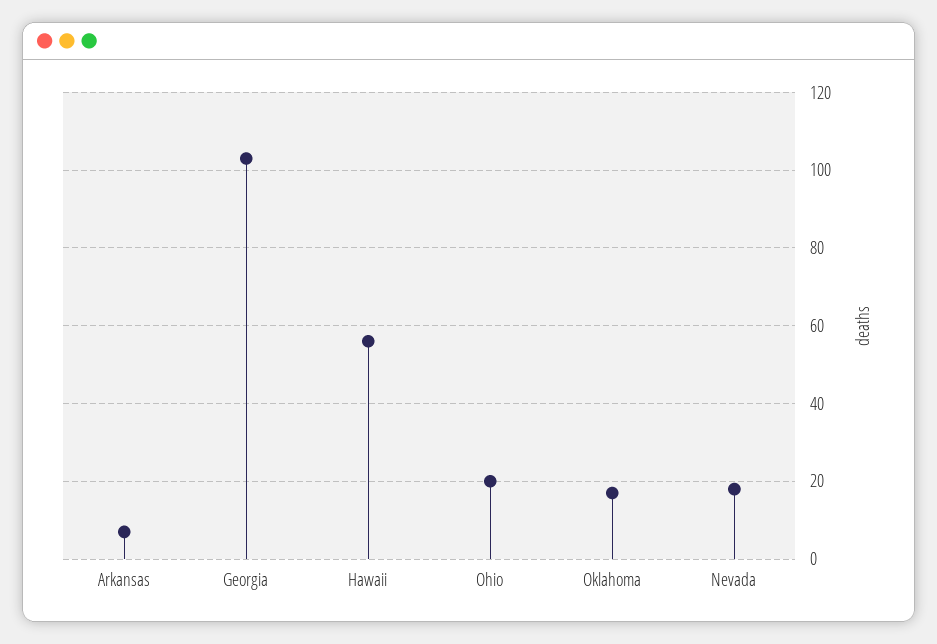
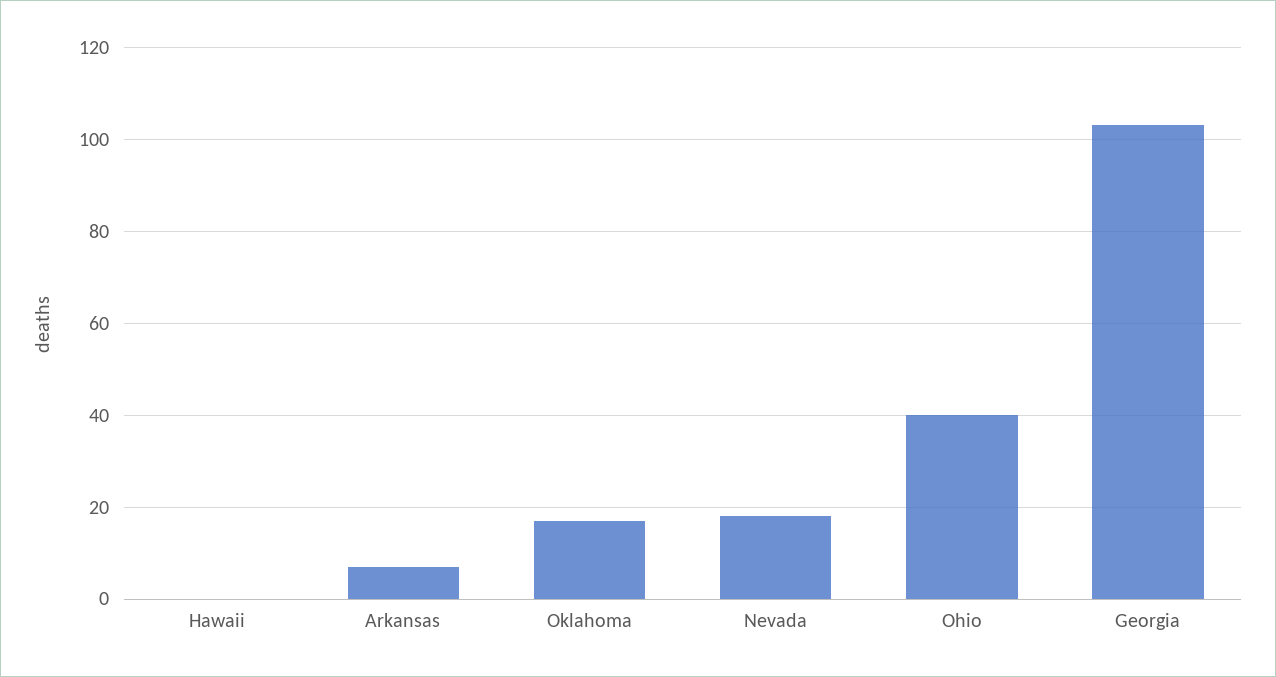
Hawaii: 55 -> 0
Ohio: 20 -> 40

